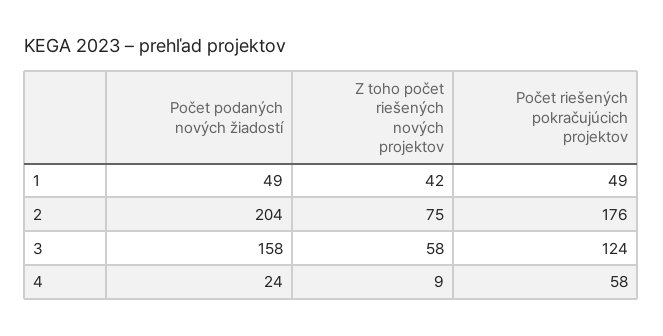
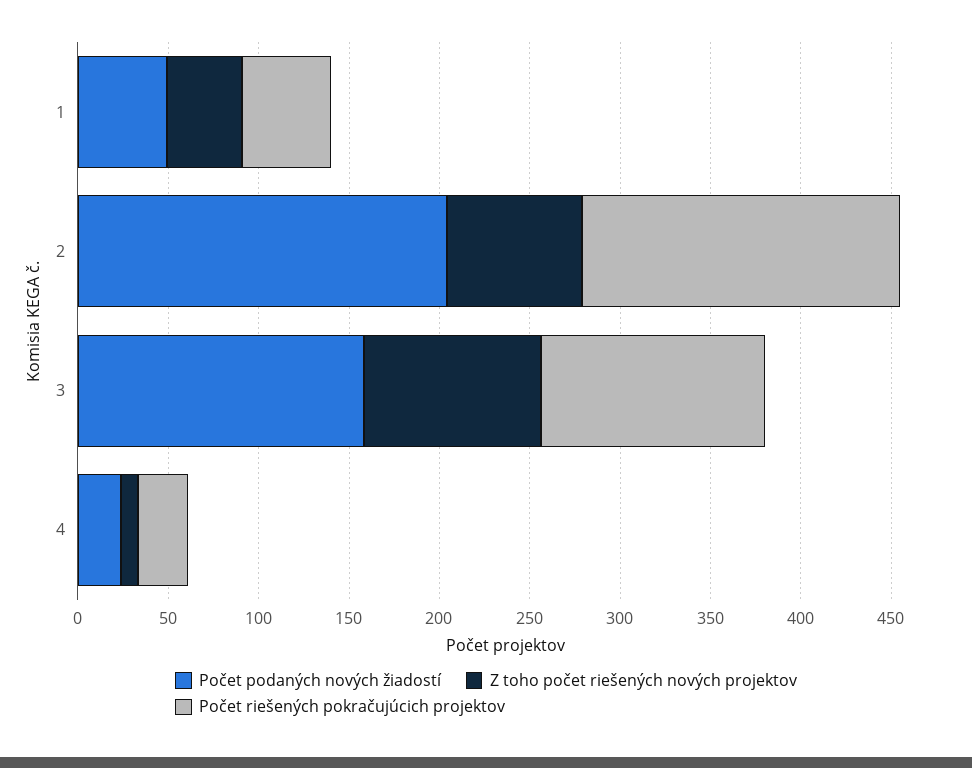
Z toho počet riešených nových projektov, 3: 58 -> 100
Počet riešených pokračujúcich projektov, 4: 58 -> 30

